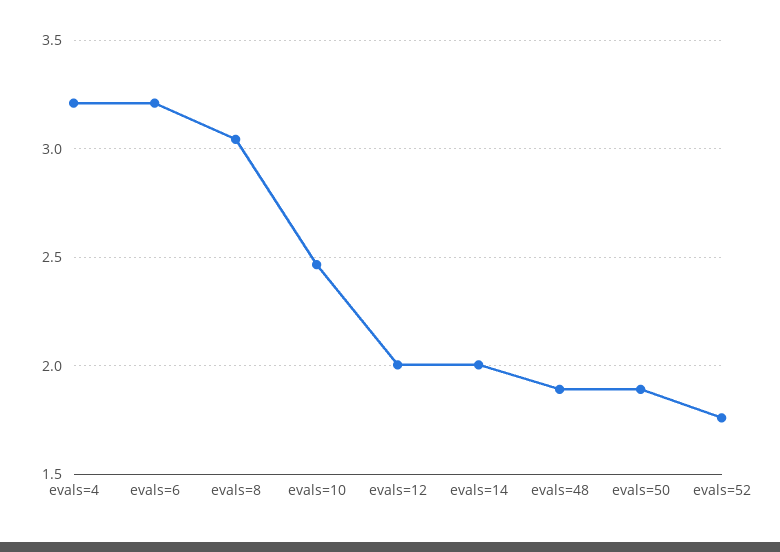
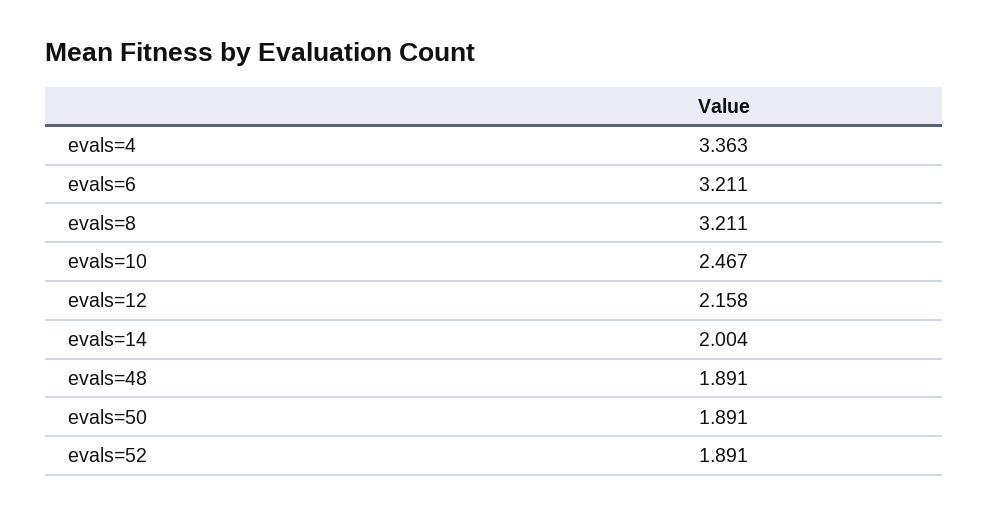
evals=4: 3.2 -> 3.363
evals=8: 3.05 -> 3.211
evals=12: 2 -> 2.158
evals=52: 1.75 -> 1.891

